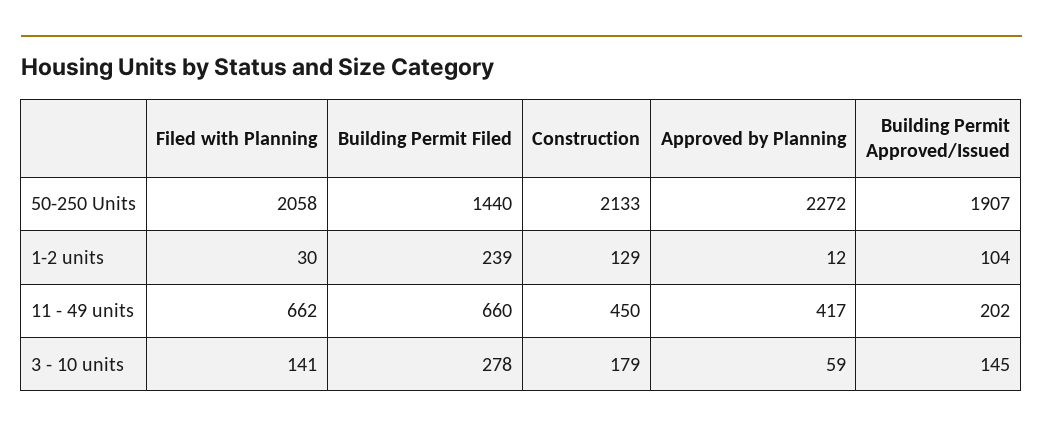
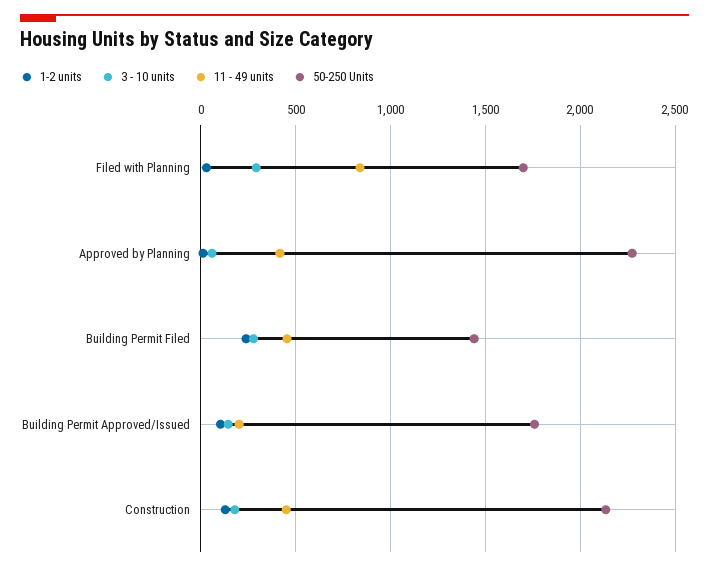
50-250 Units, Filed with Planning: 2058 -> 1700
50-250 Units, Building Permit Approved/Issued: 1907 -> 1750
11 - 49 units, Filed with Planning: 662 -> 850
11 - 49 units, Building Permit Filed: 660 -> 450
3 - 10 units, Filed with Planning: 141 -> 300

